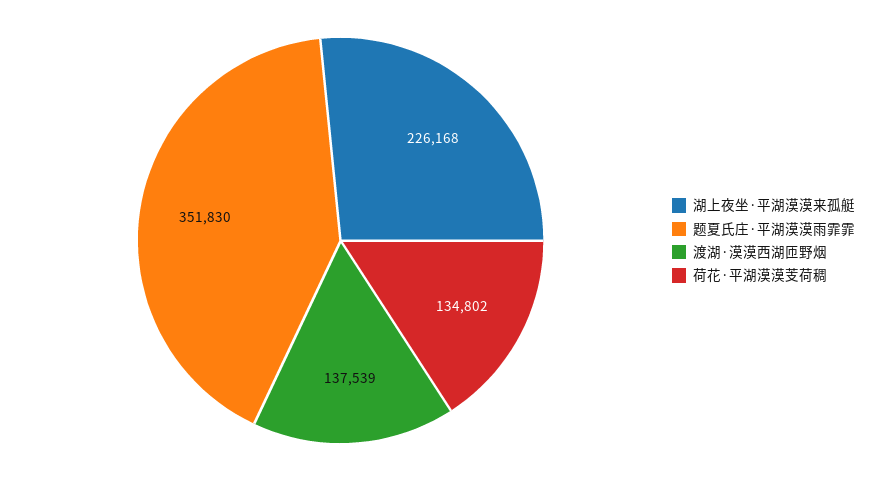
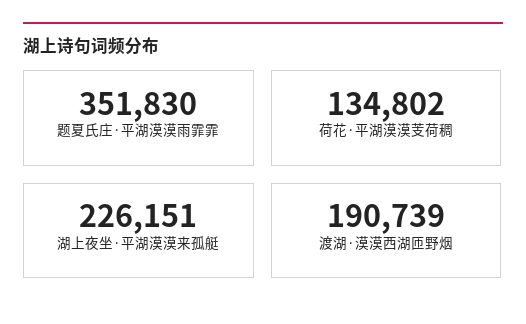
湖上夜坐·平湖漠漠来孤艇: 226168 -> 226151
渡湖·漠漠西湖匝野烟: 137539 -> 190739

